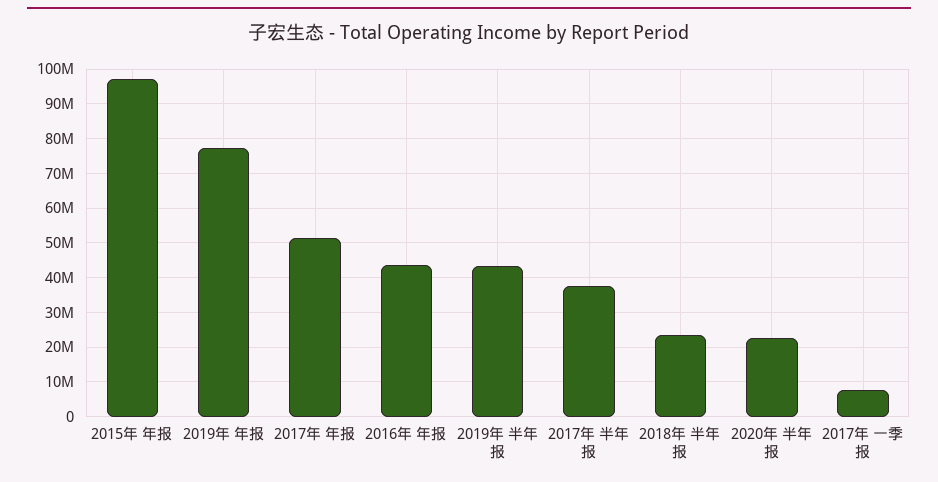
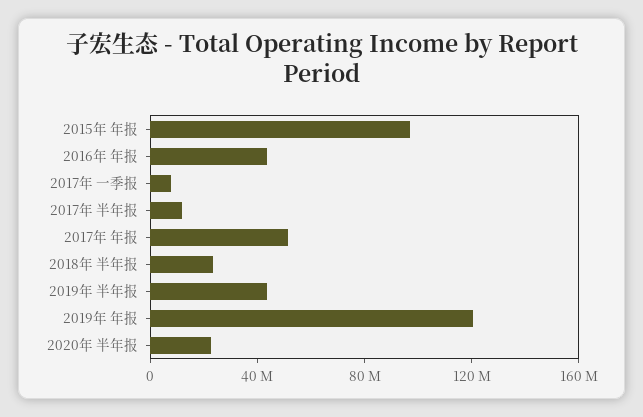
2019年 年报: 78000000 -> 120000000
2017年 半年报: 38000000 -> 10000000

